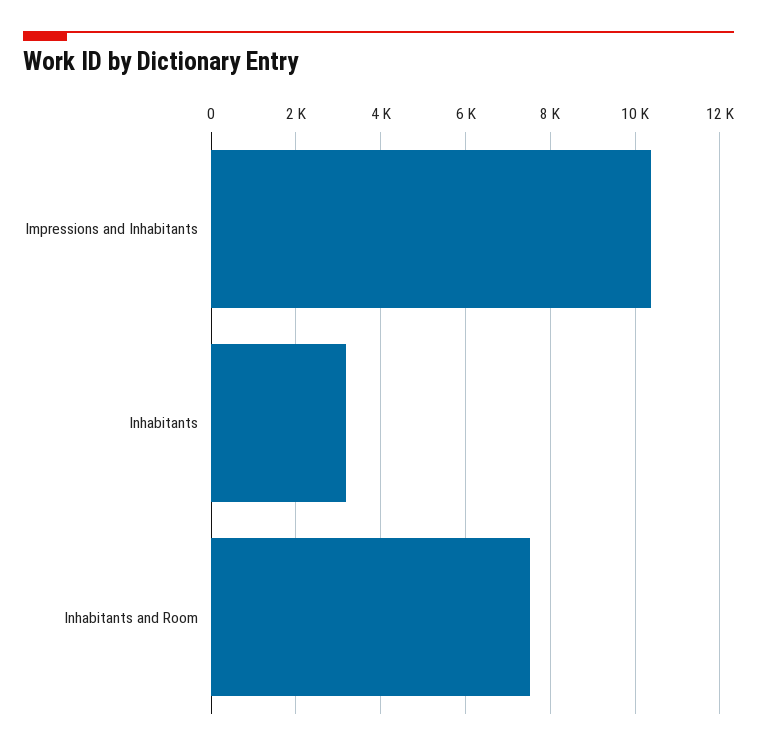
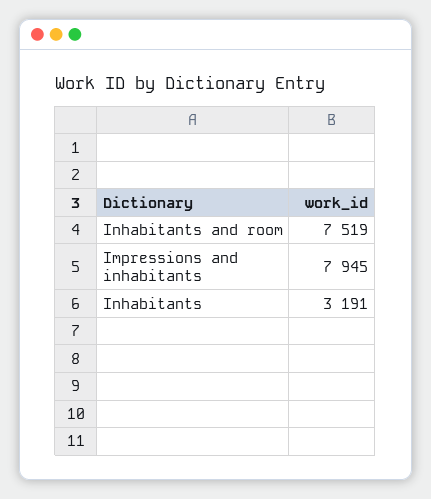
Impressions and Inhabitants: 10400 -> 7945

